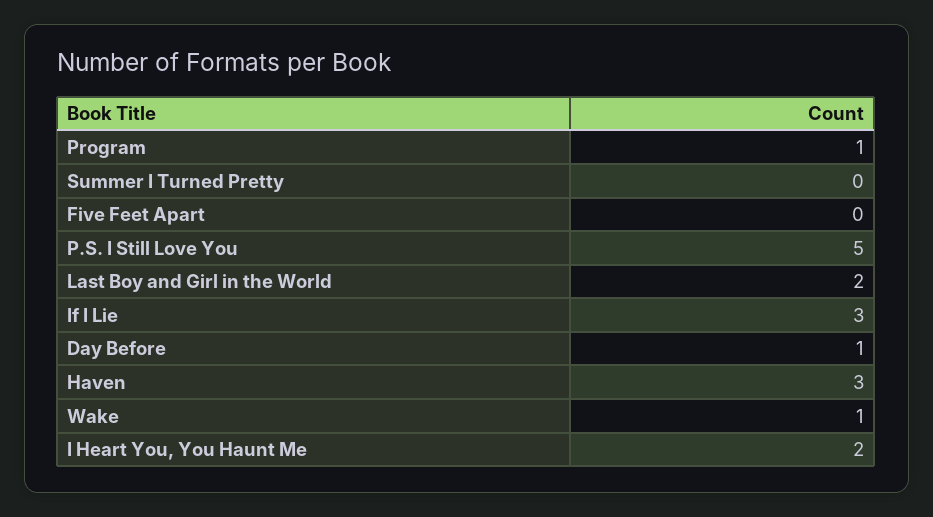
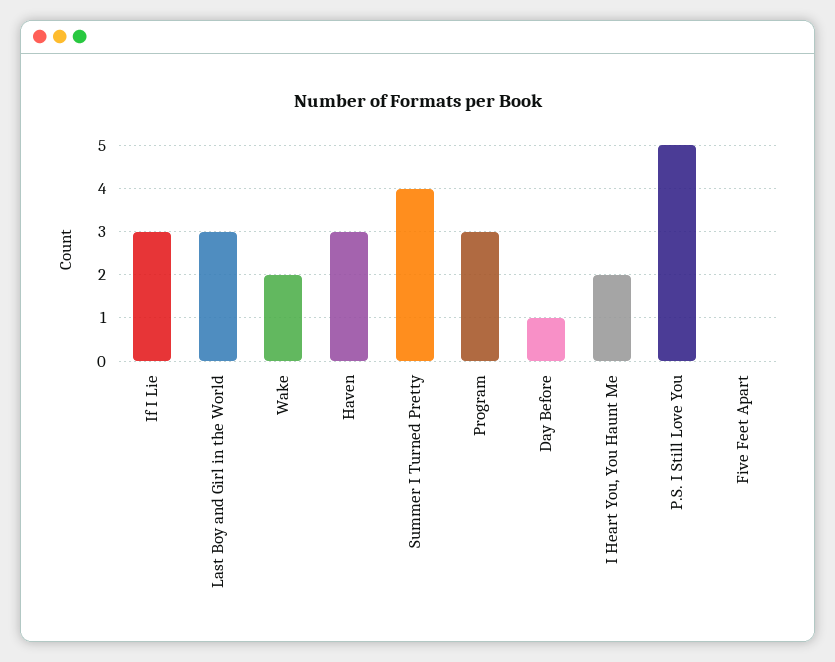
Program: 1 -> 3
Summer I Turned Pretty: 0 -> 4
Last Boy and Girl in the World: 2 -> 3
Wake: 1 -> 2

